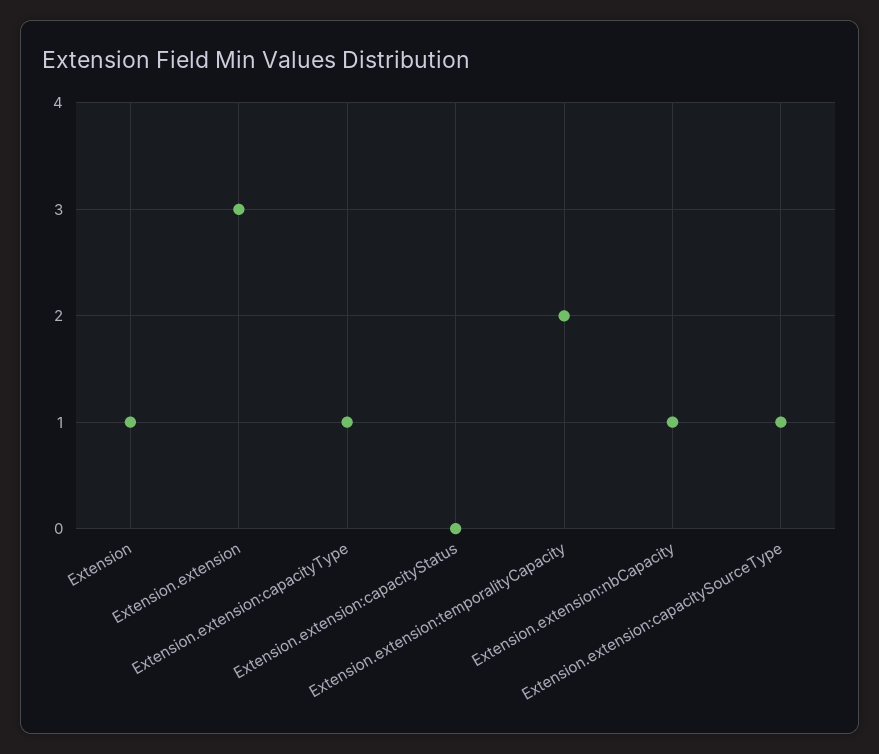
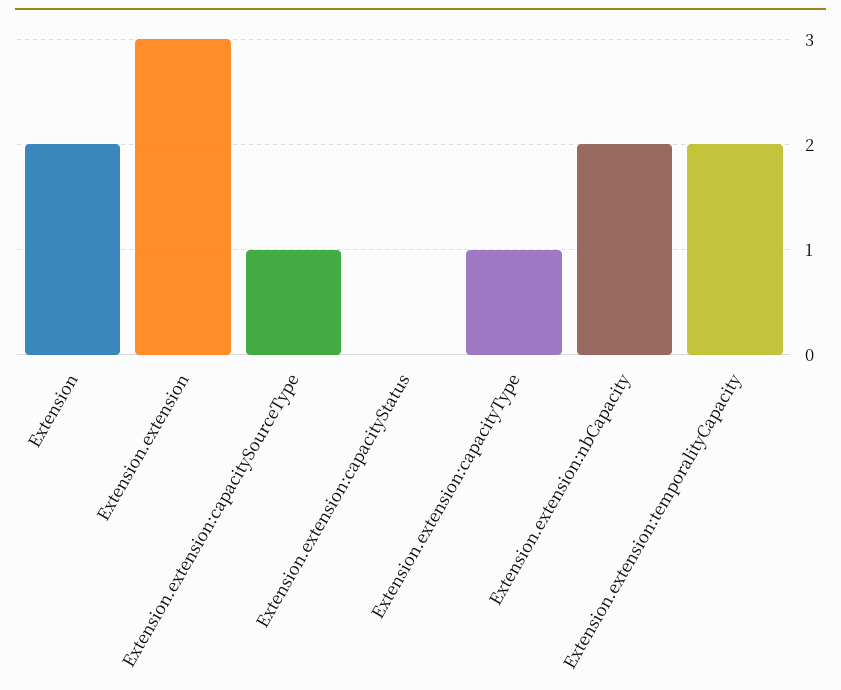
Extension: 1 -> 2
Extension.extension:nbCapacity: 1 -> 2

